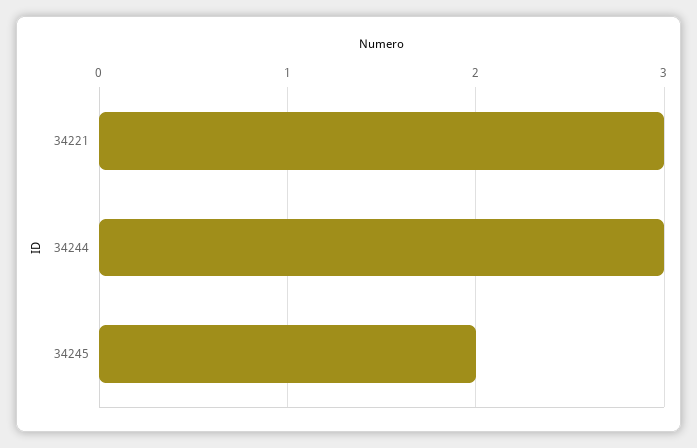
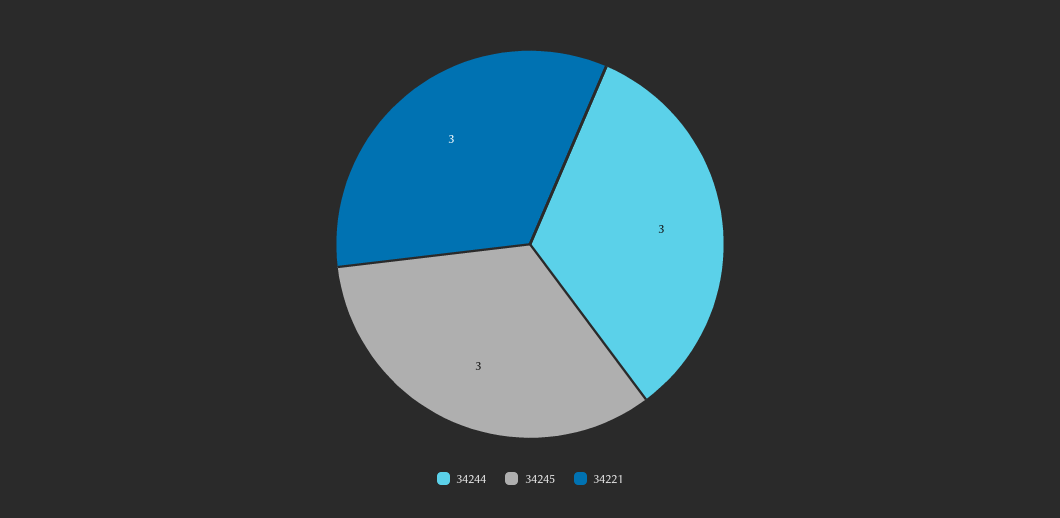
34245: 2 -> 3

